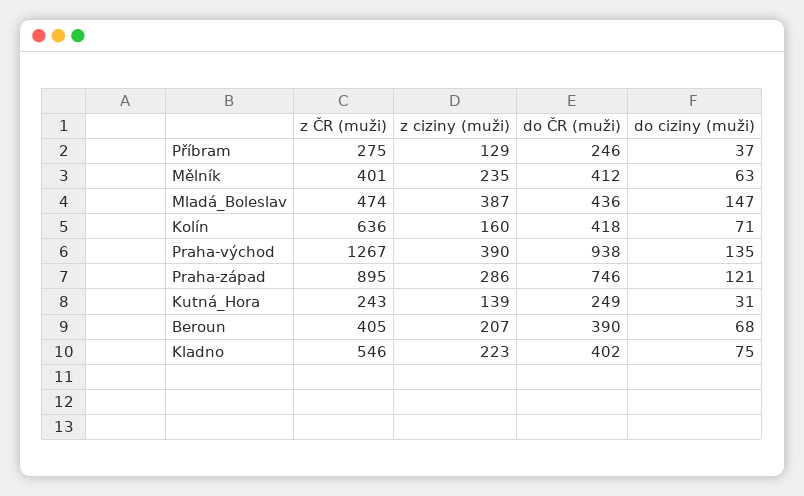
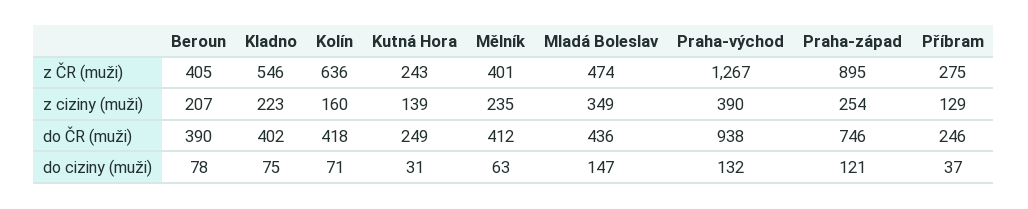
z ciziny (muži), Mladá_Boleslav: 387 -> 349
do ciziny (muži), Praha-východ: 135 -> 132
z ciziny (muži), Praha-západ: 286 -> 254
do ciziny (muži), Beroun: 68 -> 78

